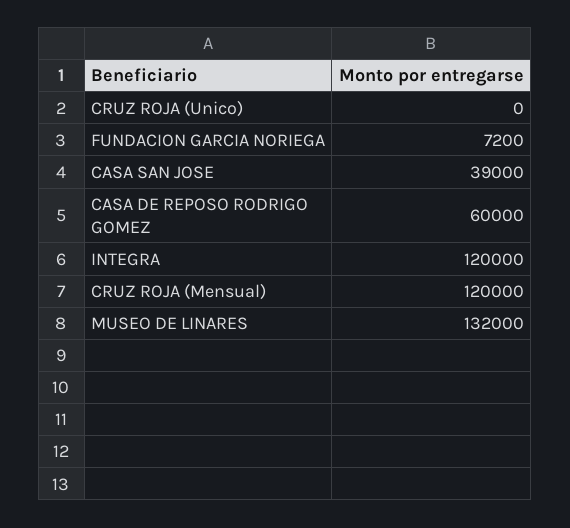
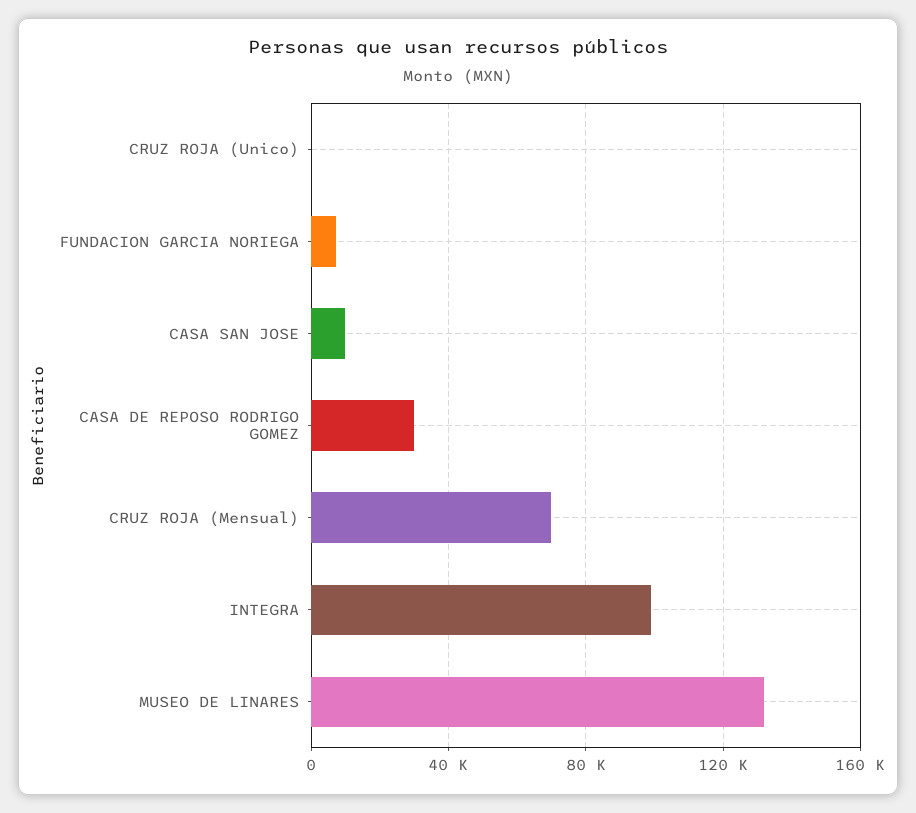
CASA SAN JOSE: 39000 -> 10000
CASA DE REPOSO RODRIGO GOMEZ: 60000 -> 30000
INTEGRA: 120000 -> 100000
CRUZ ROJA (Mensual): 120000 -> 70000

